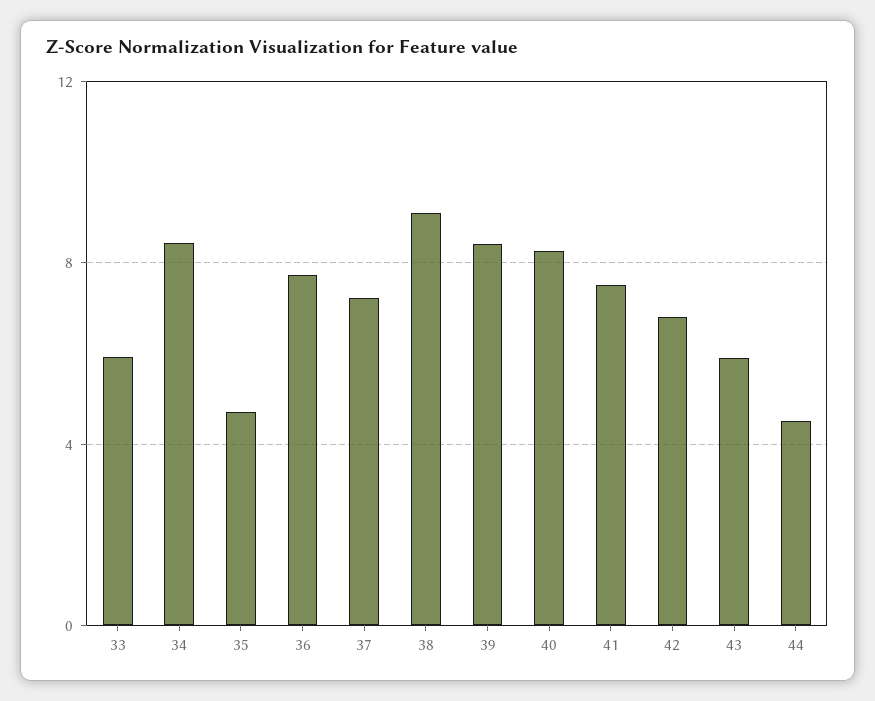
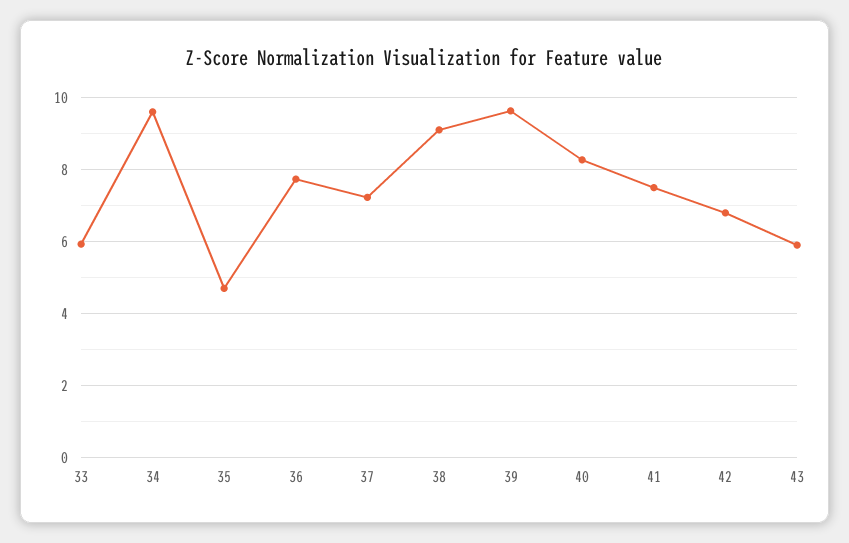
34: 8.5 -> 9.6
39: 8.5 -> 9.6
44: 4.5 -> none

